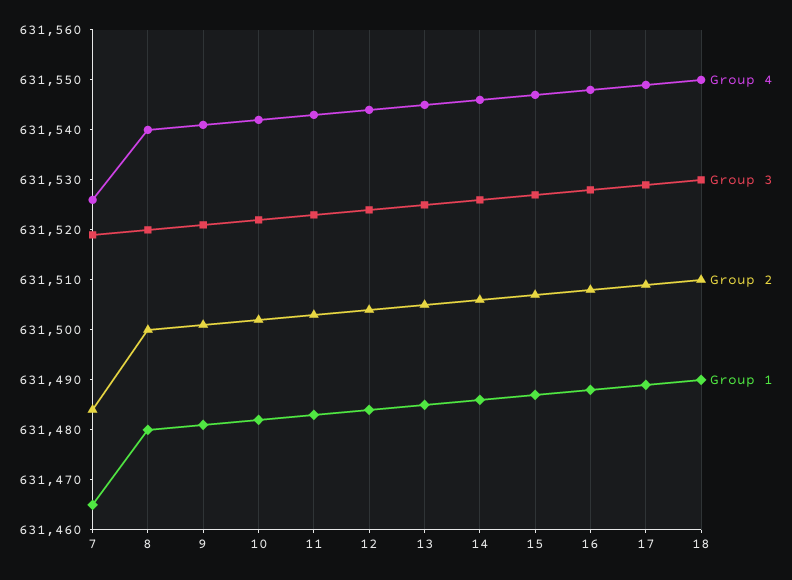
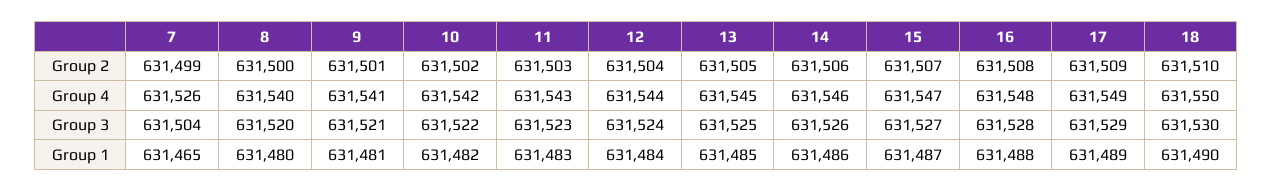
Group 3, 7: 631520 -> 631504
Group 2, 7: 631485 -> 631499

